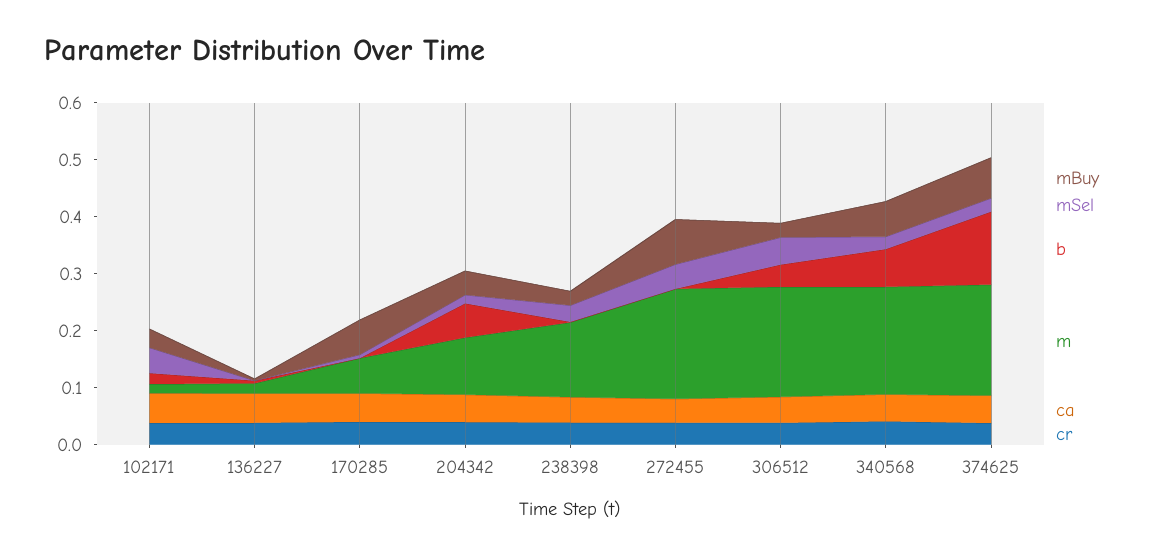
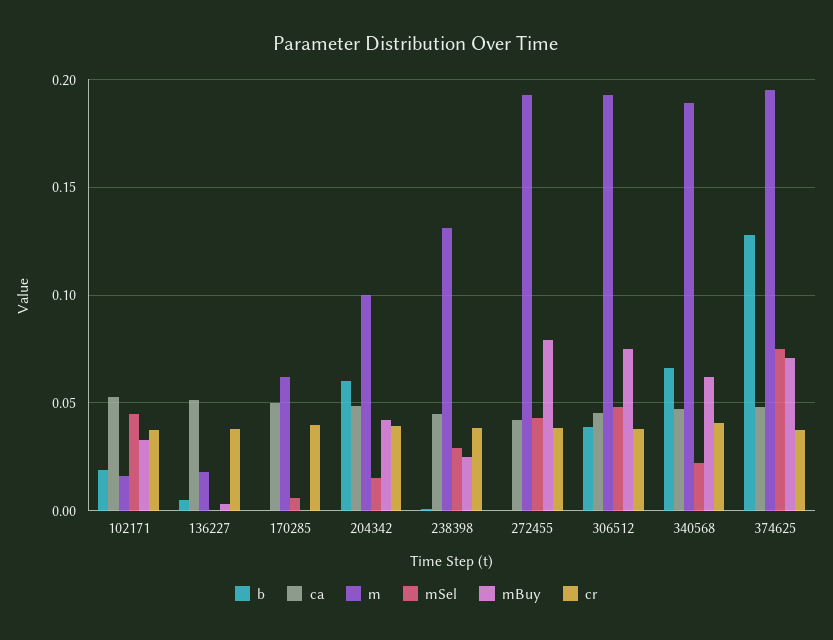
mBuy, 170285: 0.06 -> 0
mBuy, 306512: 0.02 -> 0.075
mSel, 374625: 0.02 -> 0.075

